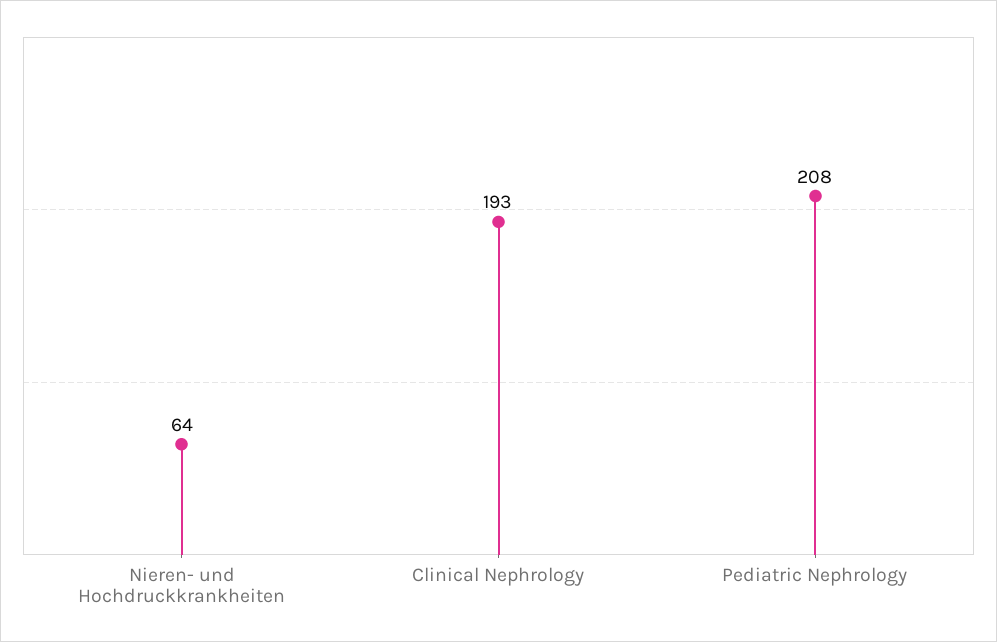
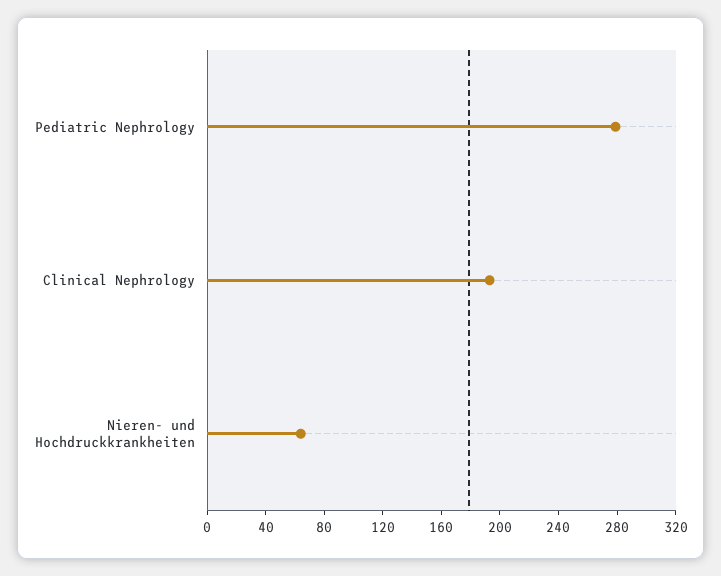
Pediatric Nephrology: 208 -> 280

